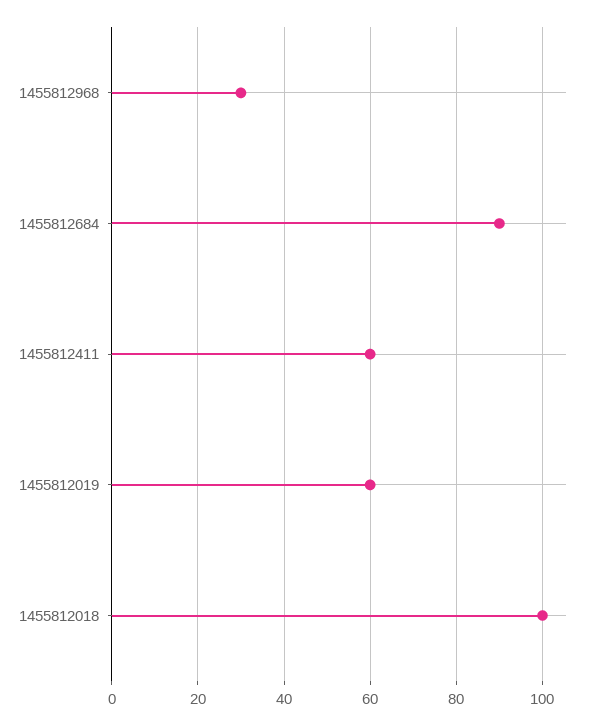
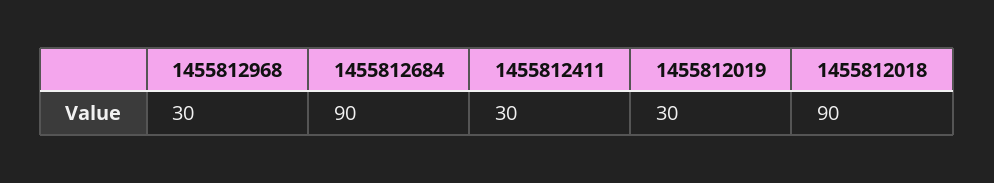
1455812411: 60 -> 30
1455812019: 60 -> 30
1455812018: 100 -> 90

